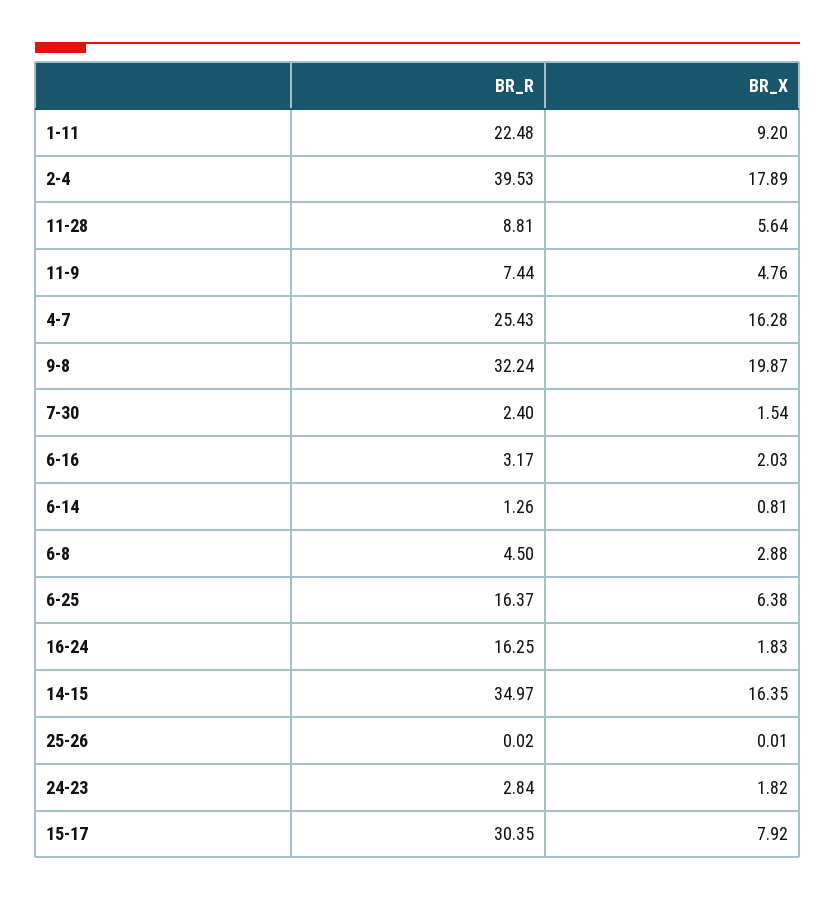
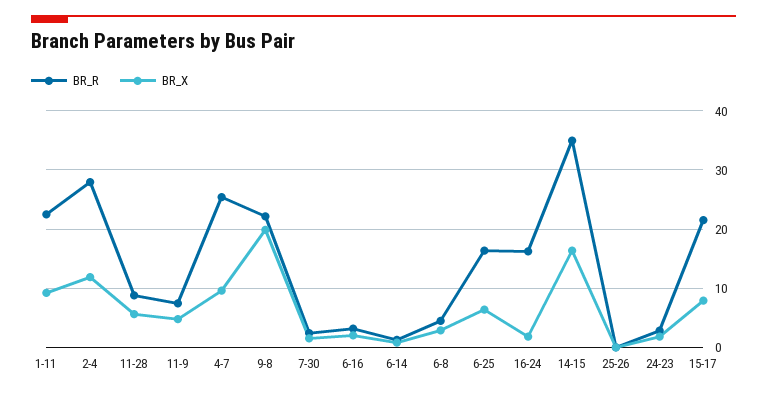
BR_R, 2-4: 39.53 -> 28
BR_X, 2-4: 17.89 -> 12
BR_X, 4-7: 16.28 -> 10
BR_R, 9-8: 32.24 -> 22
BR_R, 15-17: 30.35 -> 22

